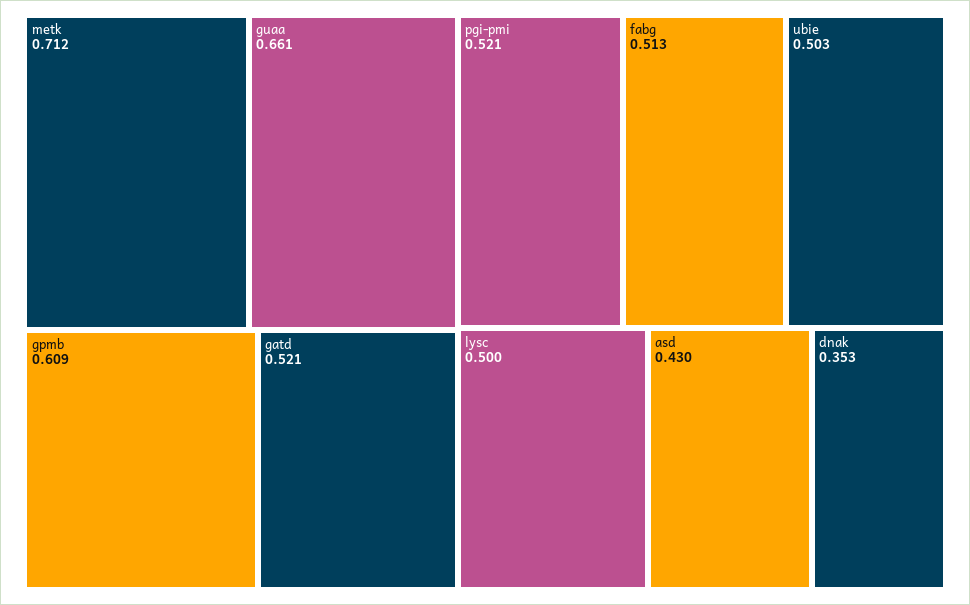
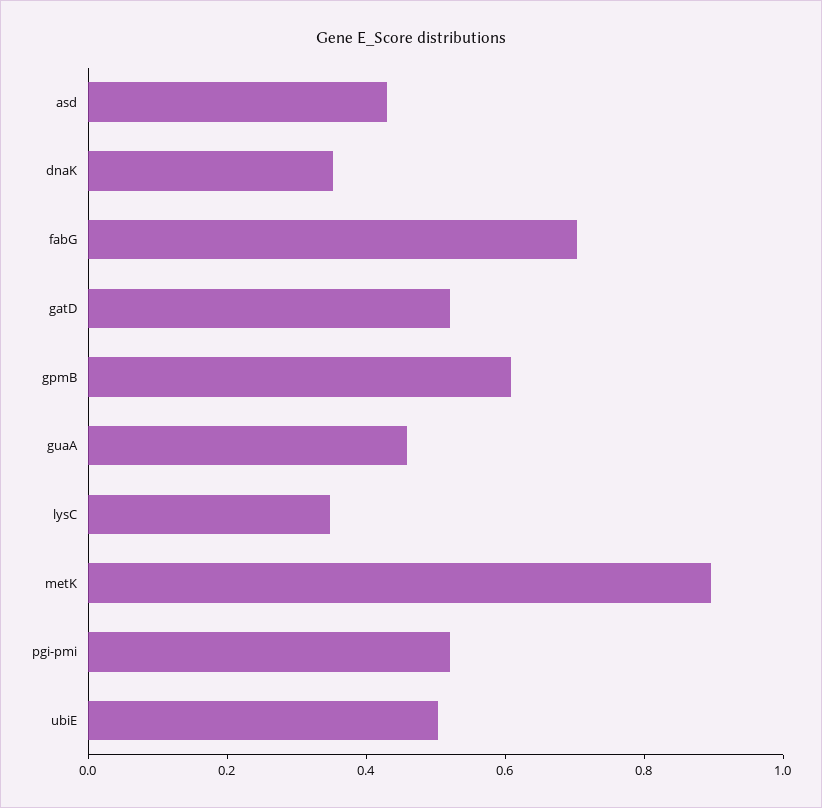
metk: 0.712 -> 0.9
guaa: 0.661 -> 0.45
fabg: 0.513 -> 0.7
lysc: 0.5 -> 0.35

